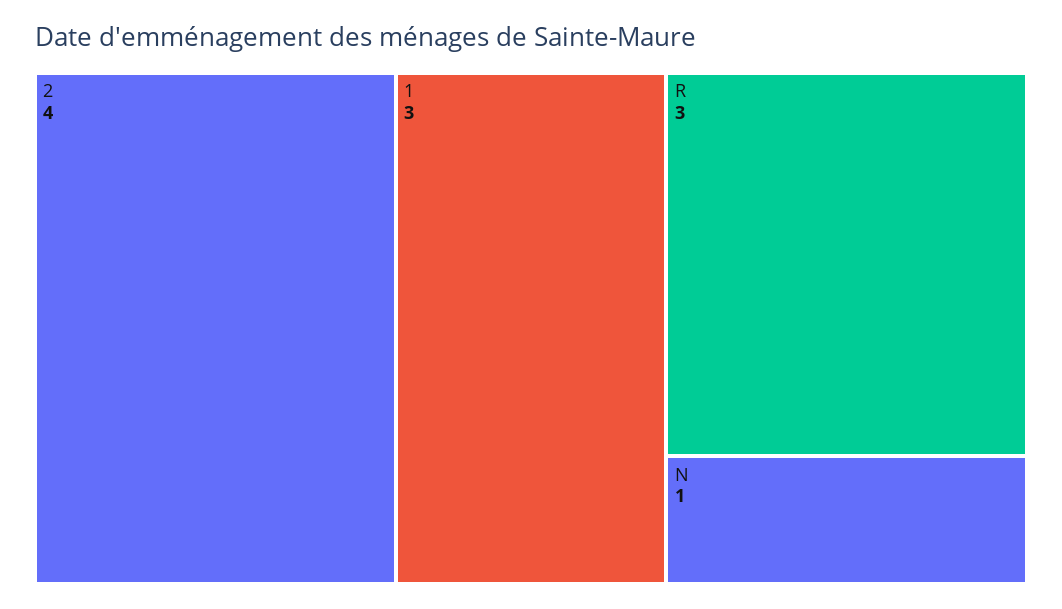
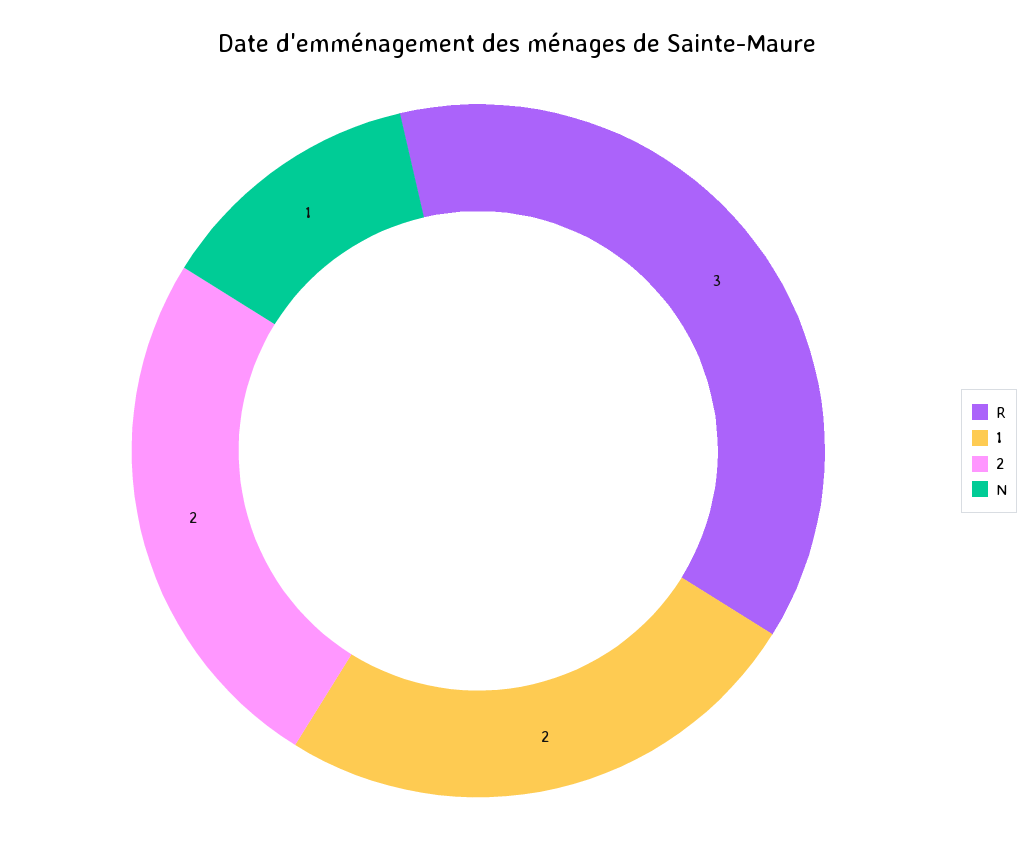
2: 4 -> 2
1: 3 -> 2

